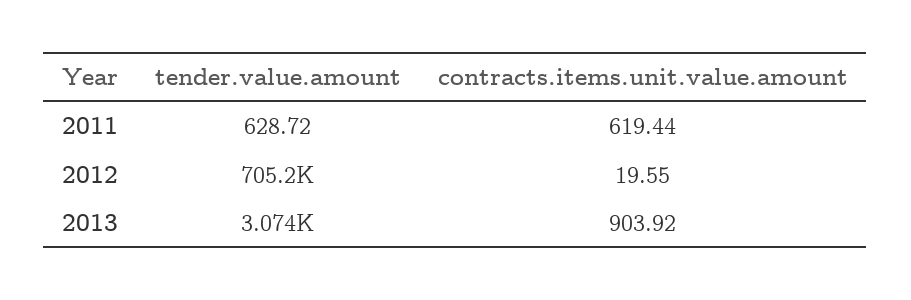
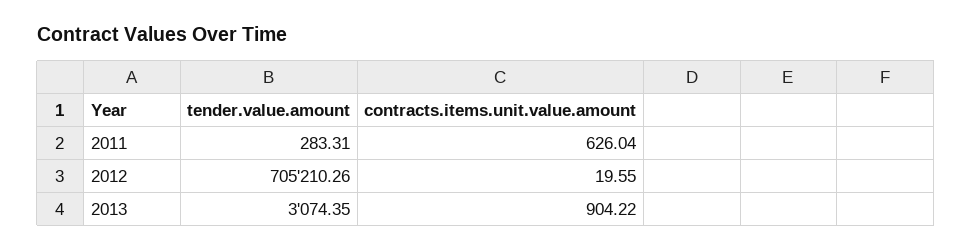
tender.value.amount, 2011: 628.72 -> 283.31
contracts.items.unit.value.amount, 2011: 619.44 -> 626.04
contracts.items.unit.value.amount, 2013: 903.92 -> 904.22

